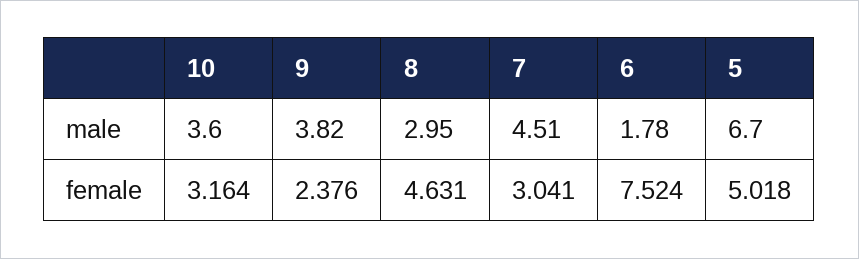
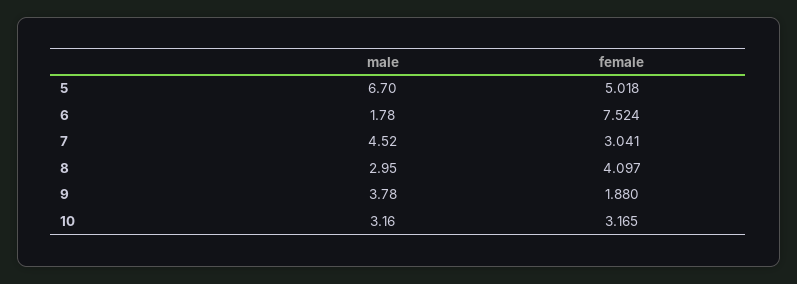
10, male: 3.6 -> 3.16
9, male: 3.82 -> 3.78
7, male: 4.51 -> 4.52
10, female: 3.164 -> 3.165
9, female: 2.376 -> 1.88
8, female: 4.631 -> 4.097

